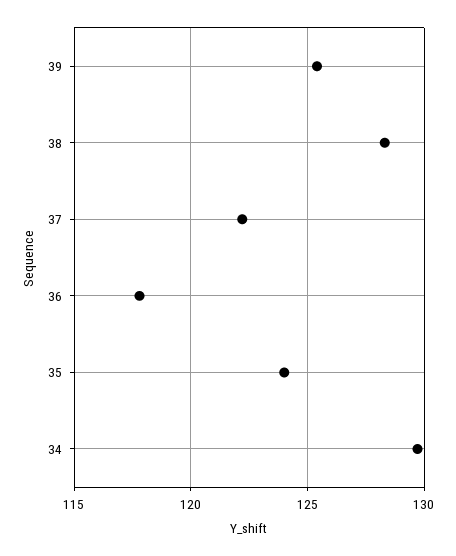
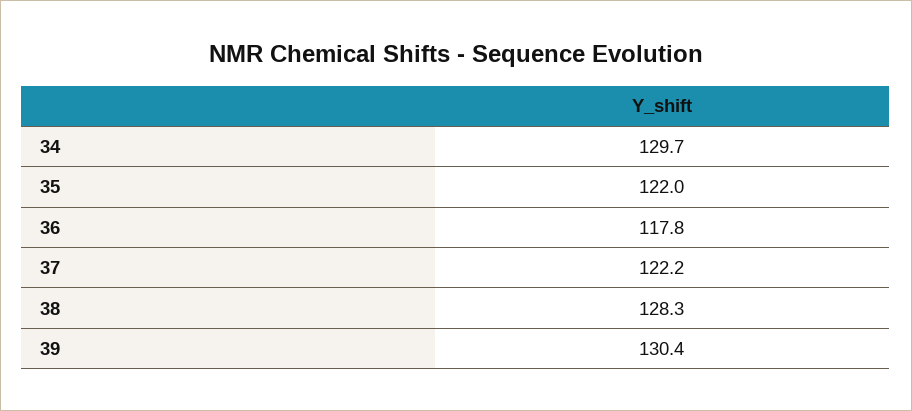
39: 125.5 -> 130.4
35: 124 -> 122

